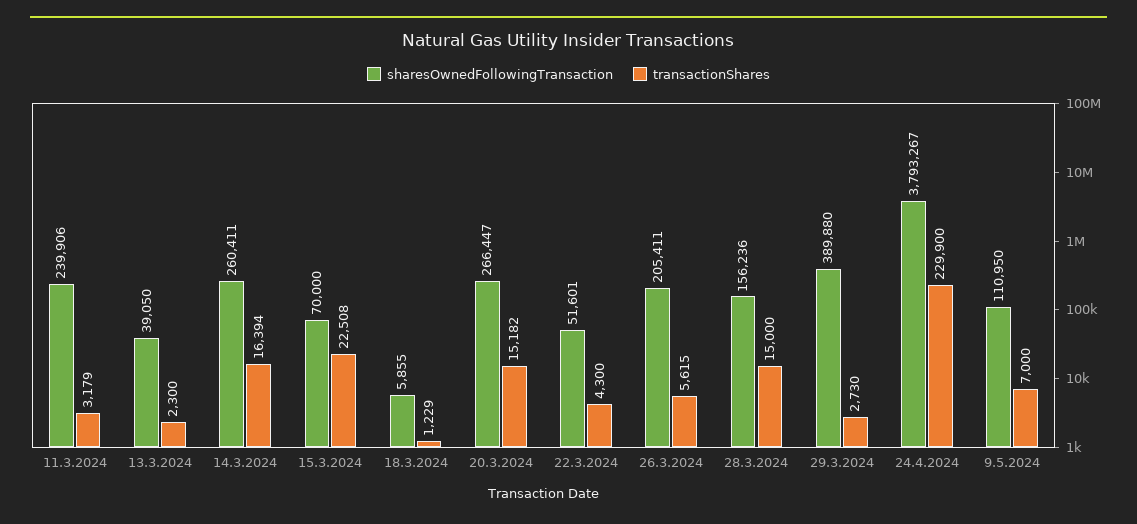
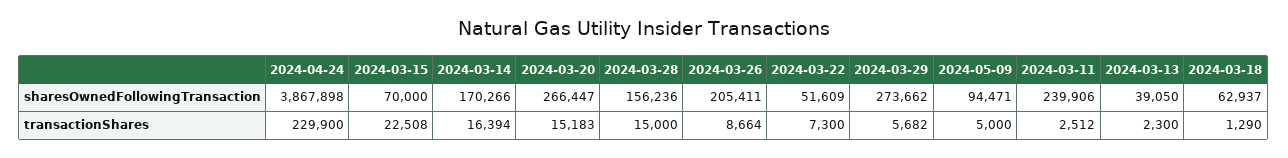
transactionShares, 11.3.2024: 3179 -> 2512
sharesOwnedFollowingTransaction, 14.3.2024: 260411 -> 170266
sharesOwnedFollowingTransaction, 18.3.2024: 5855 -> 62937
transactionShares, 18.3.2024: 1229 -> 1290
transactionShares, 20.3.2024: 15182 -> 15183
sharesOwnedFollowingTransaction, 22.3.2024: 51601 -> 51609
transactionShares, 22.3.2024: 4300 -> 7300
transactionShares, 26.3.2024: 5615 -> 8664
sharesOwnedFollowingTransaction, 29.3.2024: 389880 -> 273662
transactionShares, 29.3.2024: 2730 -> 5682
sharesOwnedFollowingTransaction, 24.4.2024: 3793267 -> 3867898
sharesOwnedFollowingTransaction, 9.5.2024: 110950 -> 94471
transactionShares, 9.5.2024: 7000 -> 5000

